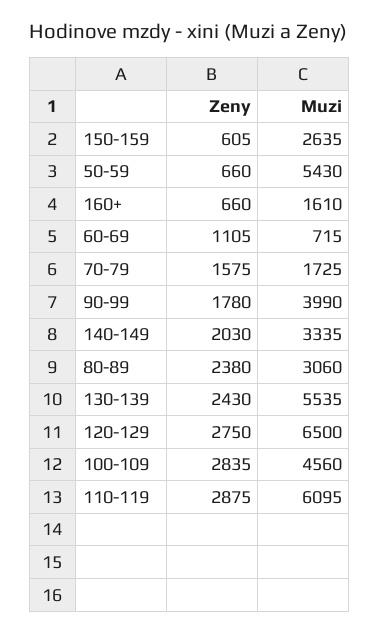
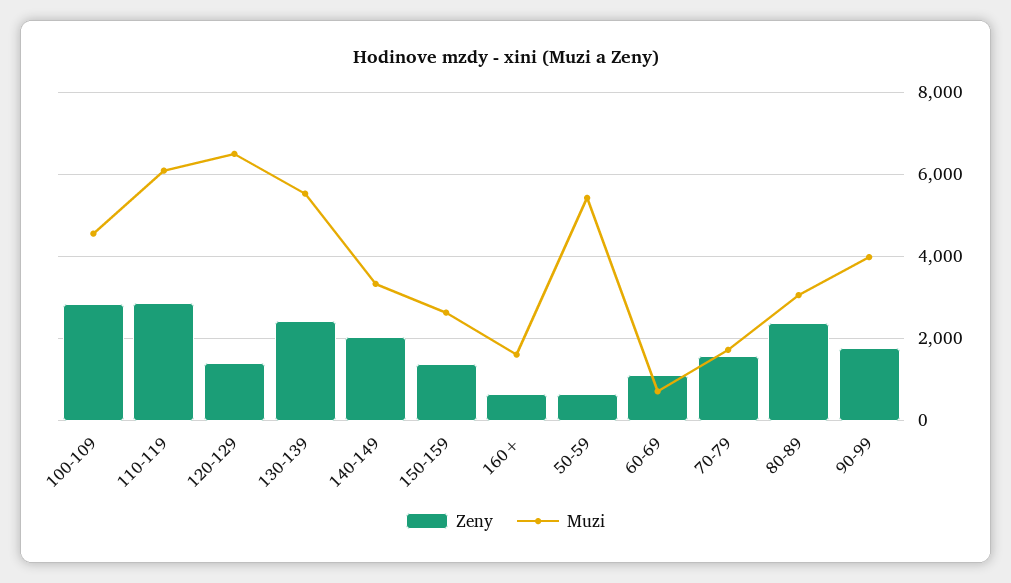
Zeny, 150-159: 605 -> 1400
Zeny, 120-129: 2750 -> 1400

